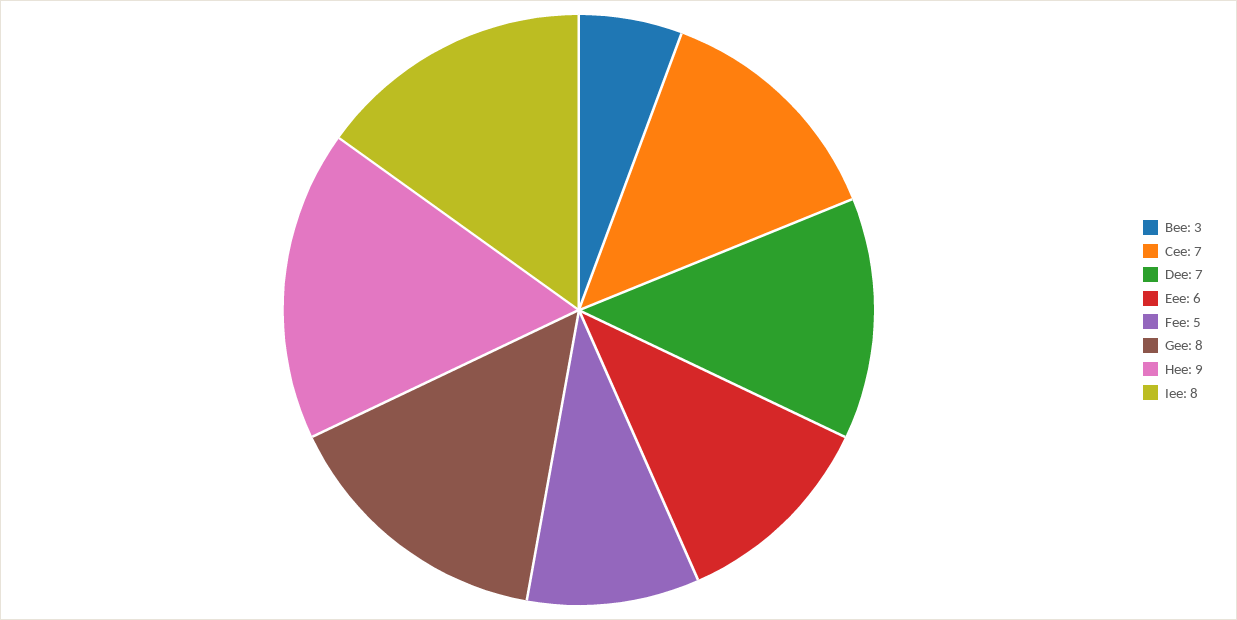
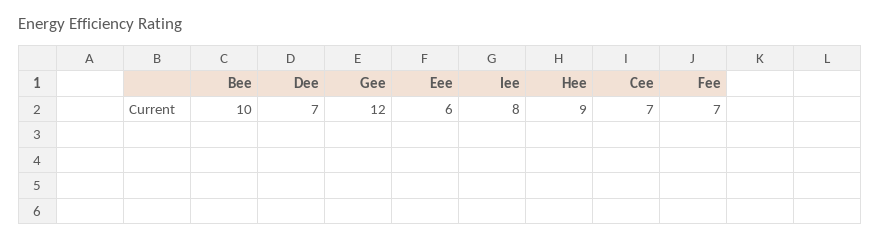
Bee: 3 -> 10
Fee: 5 -> 7
Gee: 8 -> 12

